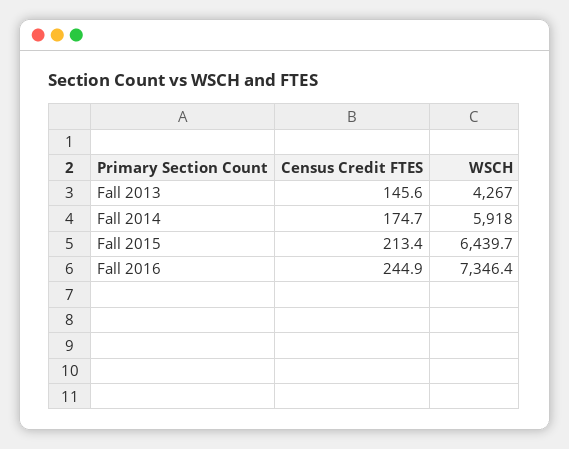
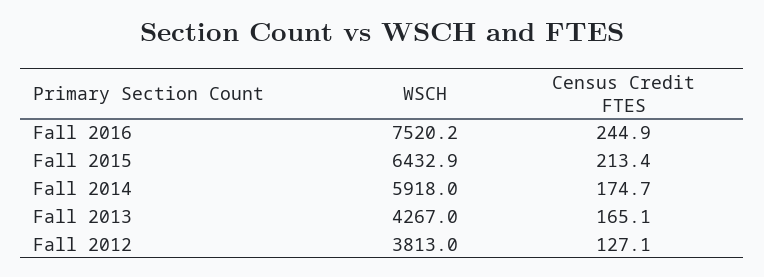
Census Credit FTES, Fall 2013: 145.6 -> 165.1
WSCH, Fall 2015: 6439.7 -> 6432.9
WSCH, Fall 2016: 7346.4 -> 7520.2
WSCH, Fall 2012: none -> 3813
Census Credit FTES, Fall 2012: none -> 127.1

